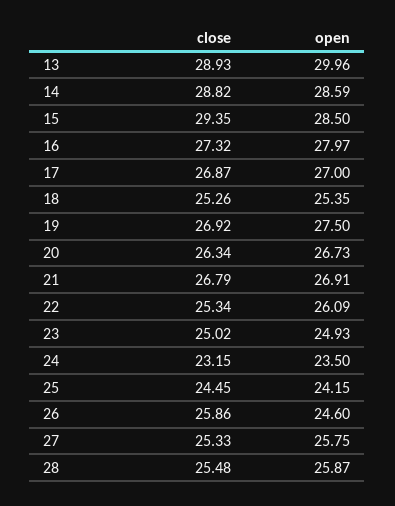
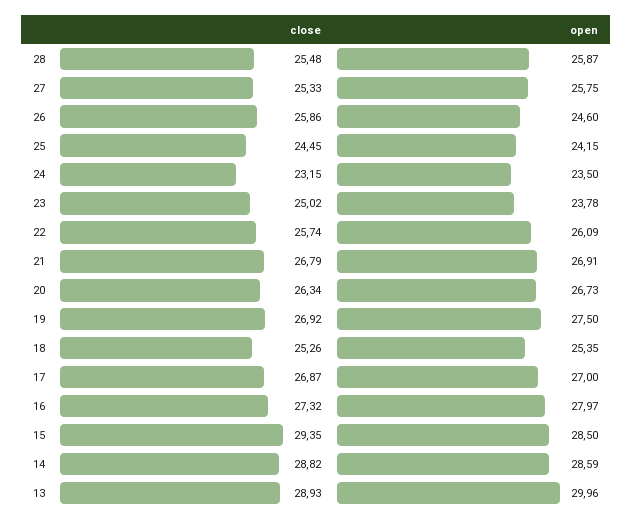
close, 22: 25.34 -> 25.74
open, 23: 24.93 -> 23.78

